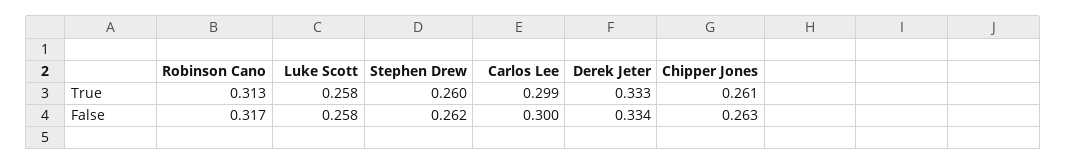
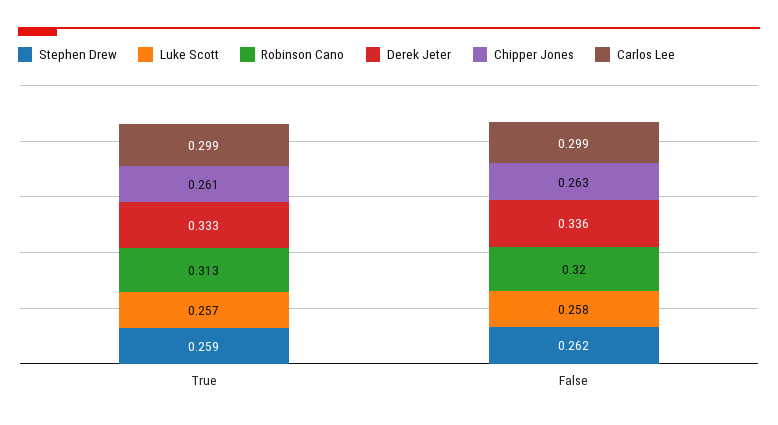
Luke Scott, True: 0.258 -> 0.257
Stephen Drew, True: 0.26 -> 0.259
Robinson Cano, False: 0.317 -> 0.32
Carlos Lee, False: 0.3 -> 0.299
Derek Jeter, False: 0.334 -> 0.336

